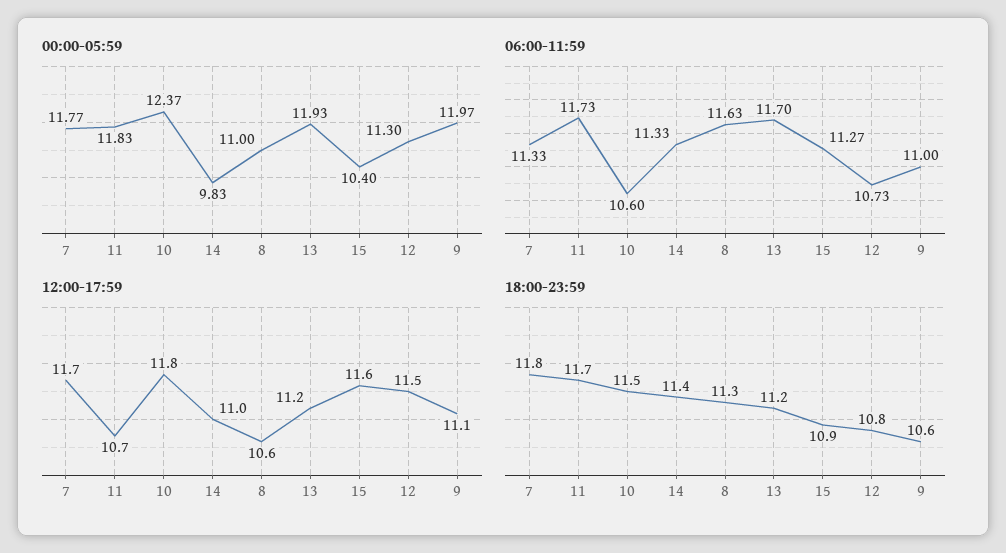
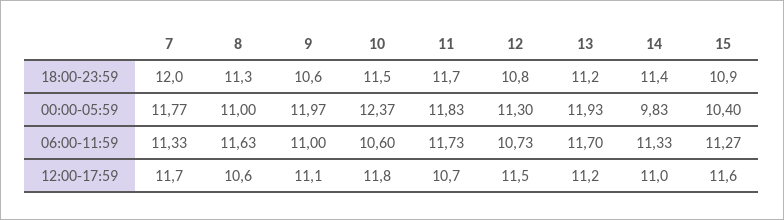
18:00-23:59, 7: 11.8 -> 12

